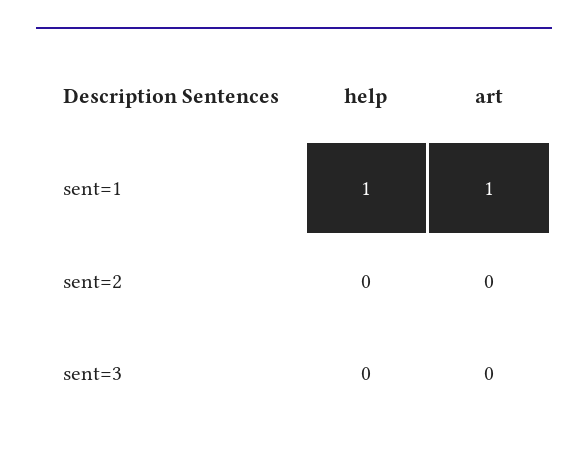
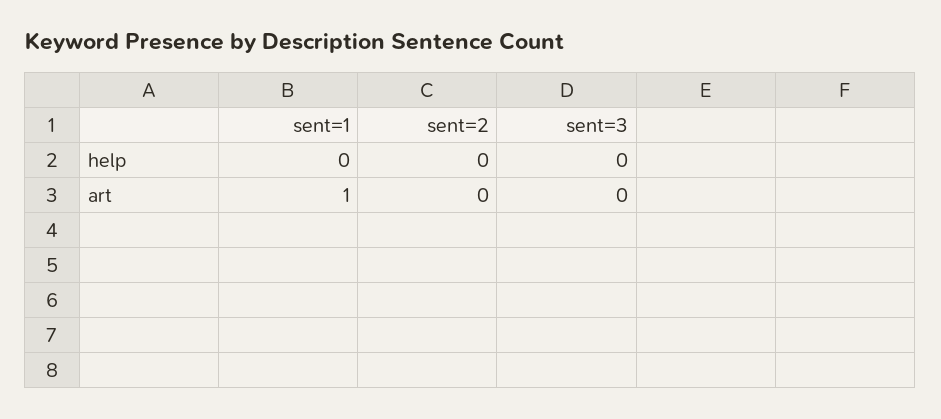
help, sent=1: 1 -> 0

